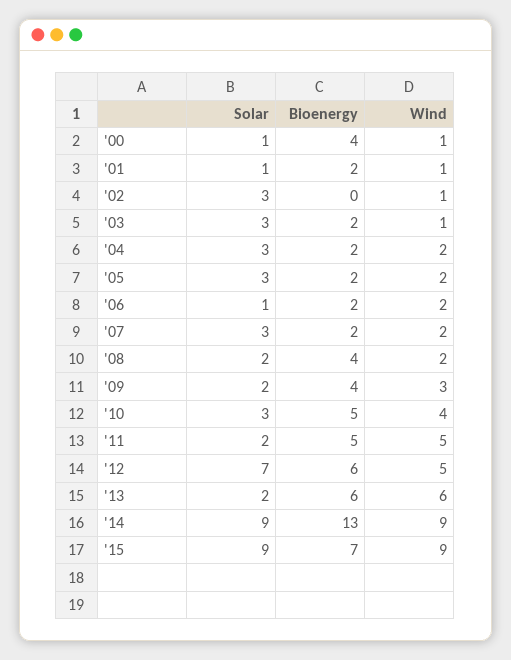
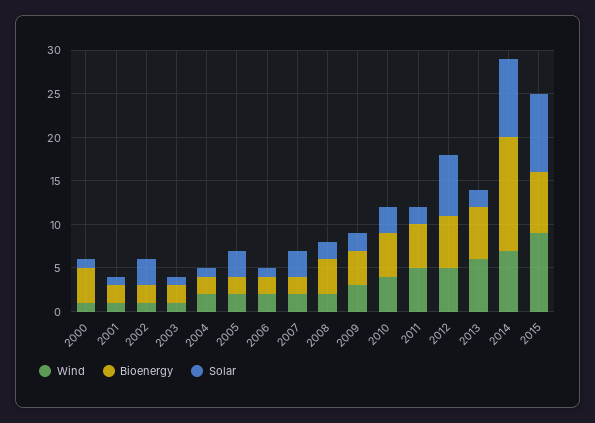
Bioenergy, '02: 0 -> 2
Solar, '03: 3 -> 1
Solar, '04: 3 -> 1
Wind, '14: 9 -> 7

